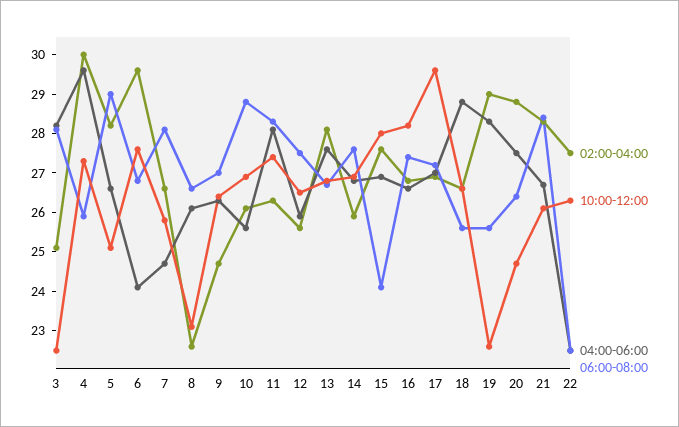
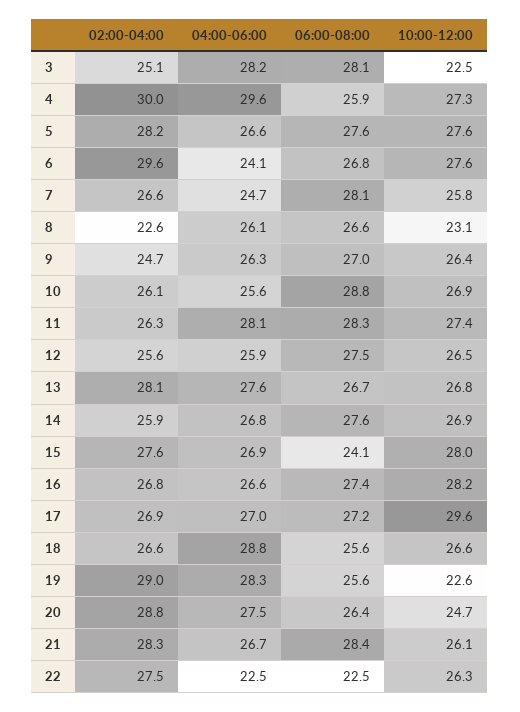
10:00-12:00, 5: 25 -> 27.6
06:00-08:00, 5: 29 -> 27.6

